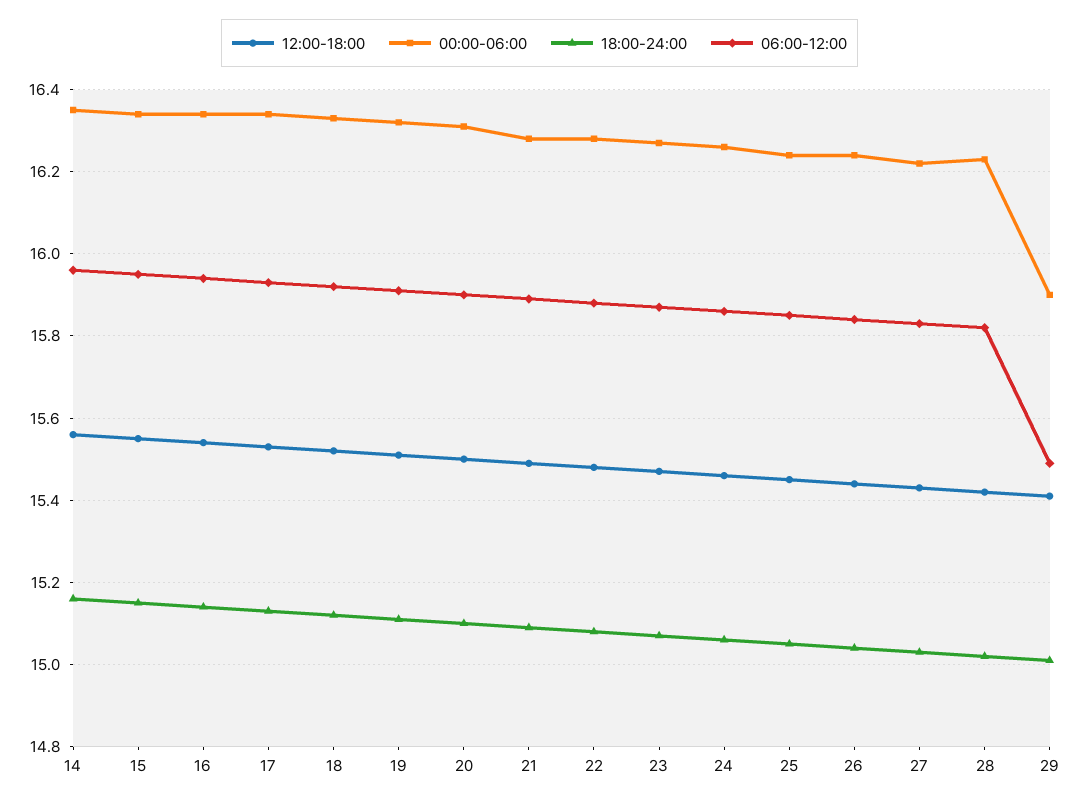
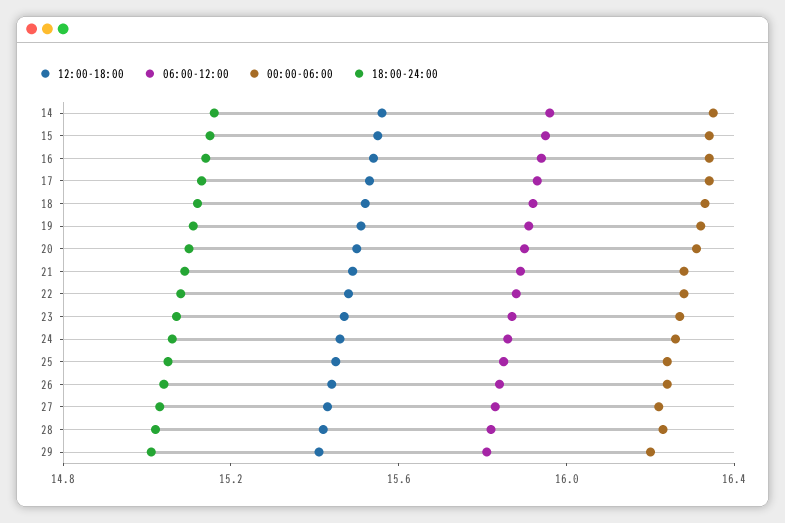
00:00-06:00, 29: 15.9 -> 16.2
06:00-12:00, 29: 15.5 -> 15.8

